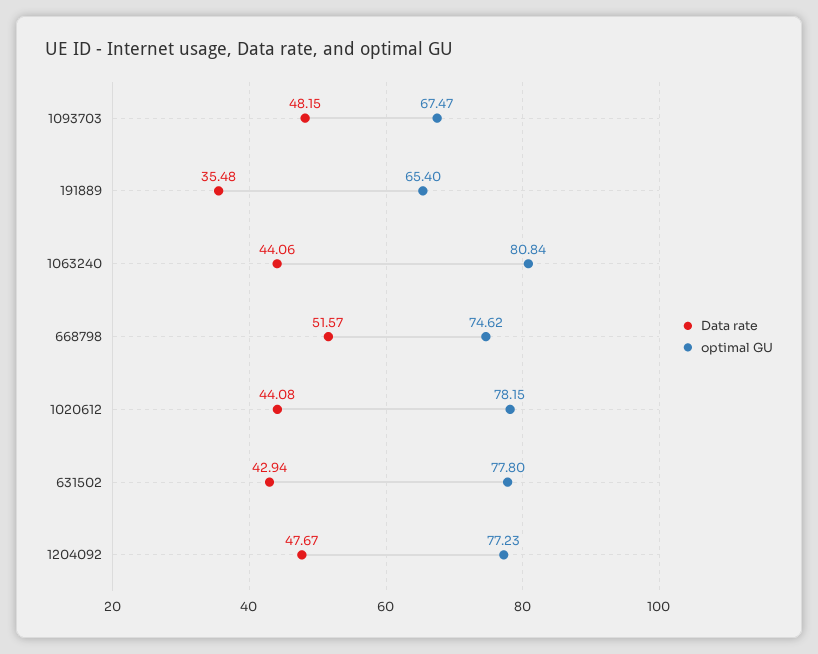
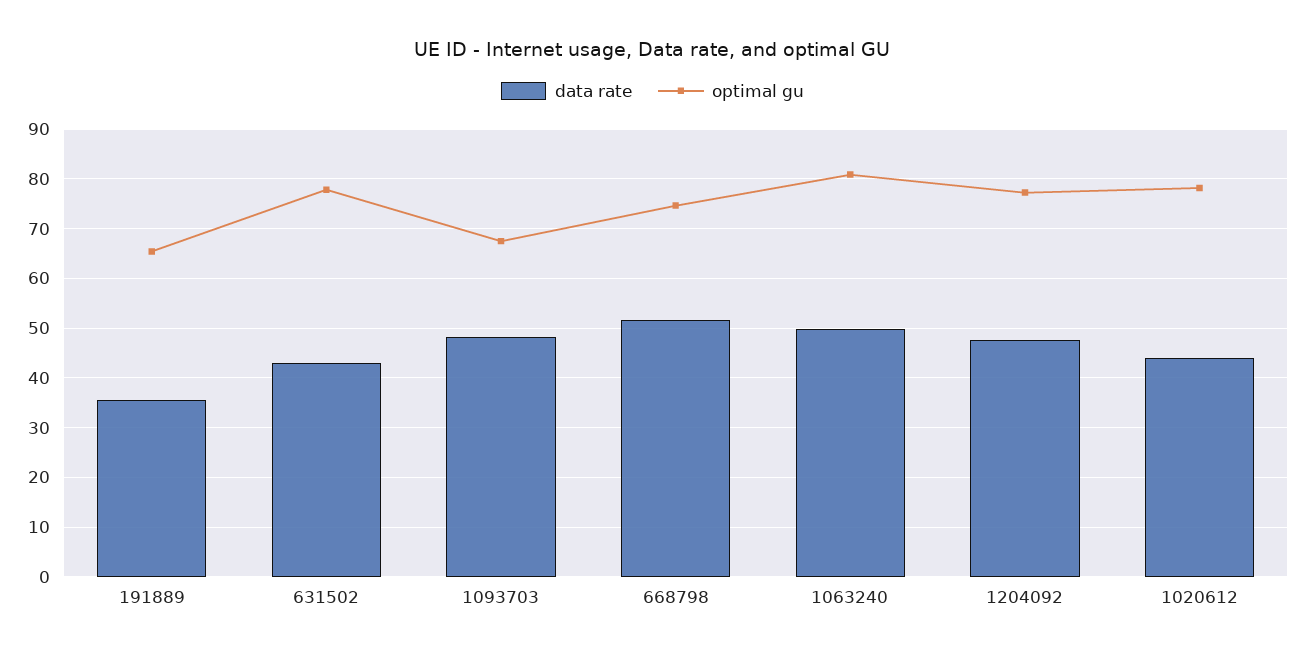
Data rate, 1063240: 44.06 -> 50

